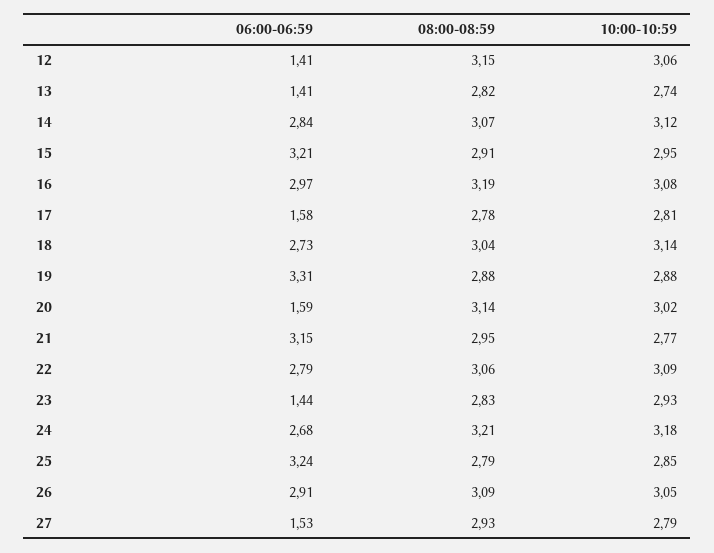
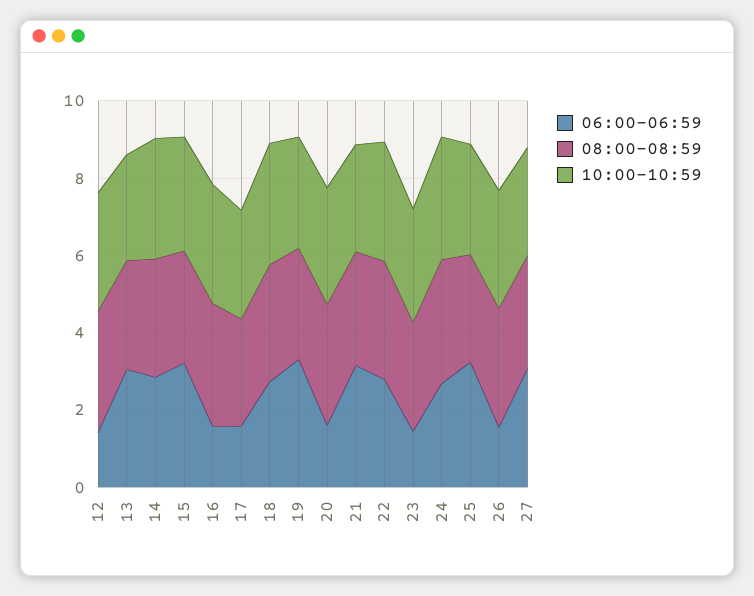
06:00-06:59, 13: 1.41 -> 3
06:00-06:59, 16: 2.97 -> 1.5
06:00-06:59, 26: 2.91 -> 1.5
06:00-06:59, 27: 1.53 -> 3

